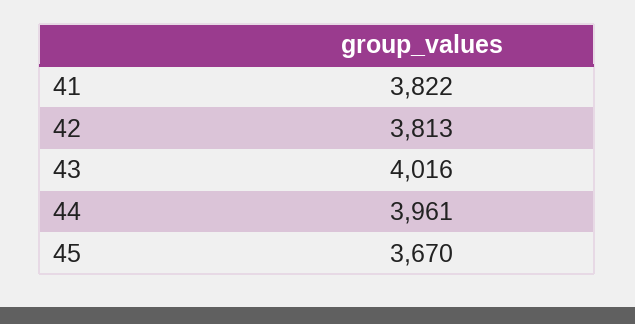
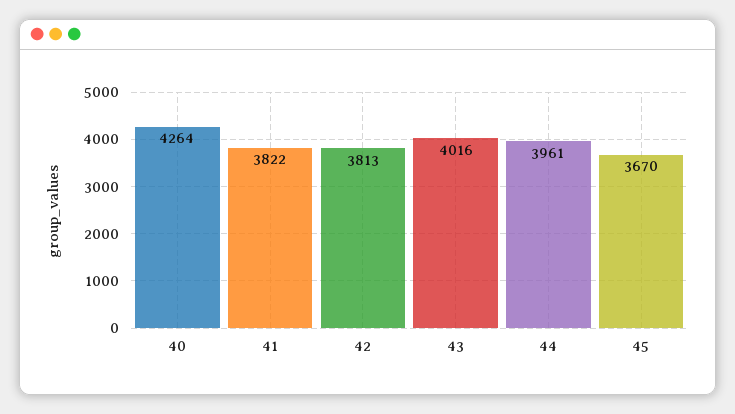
40: none -> 4264

